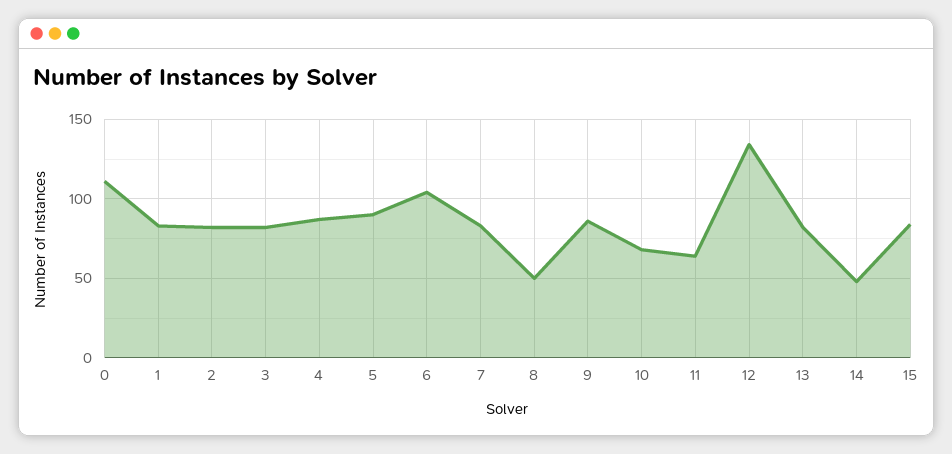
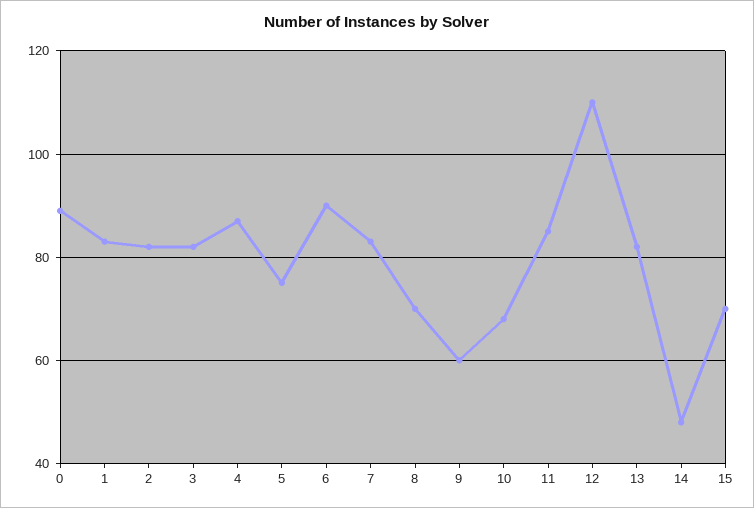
0: 110 -> 90
5: 90 -> 75
6: 105 -> 90
8: 50 -> 70
9: 85 -> 60
11: 65 -> 85
12: 135 -> 110
15: 85 -> 70

